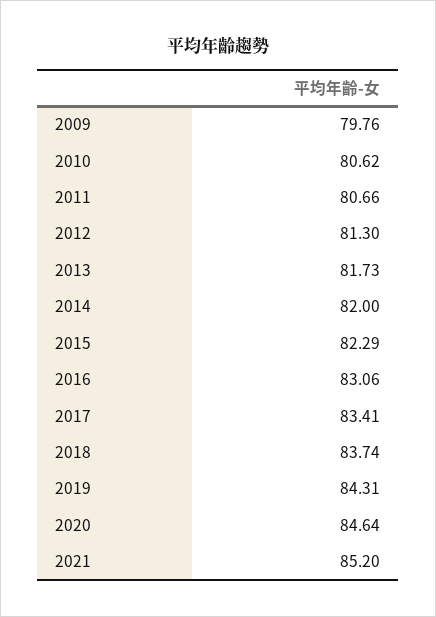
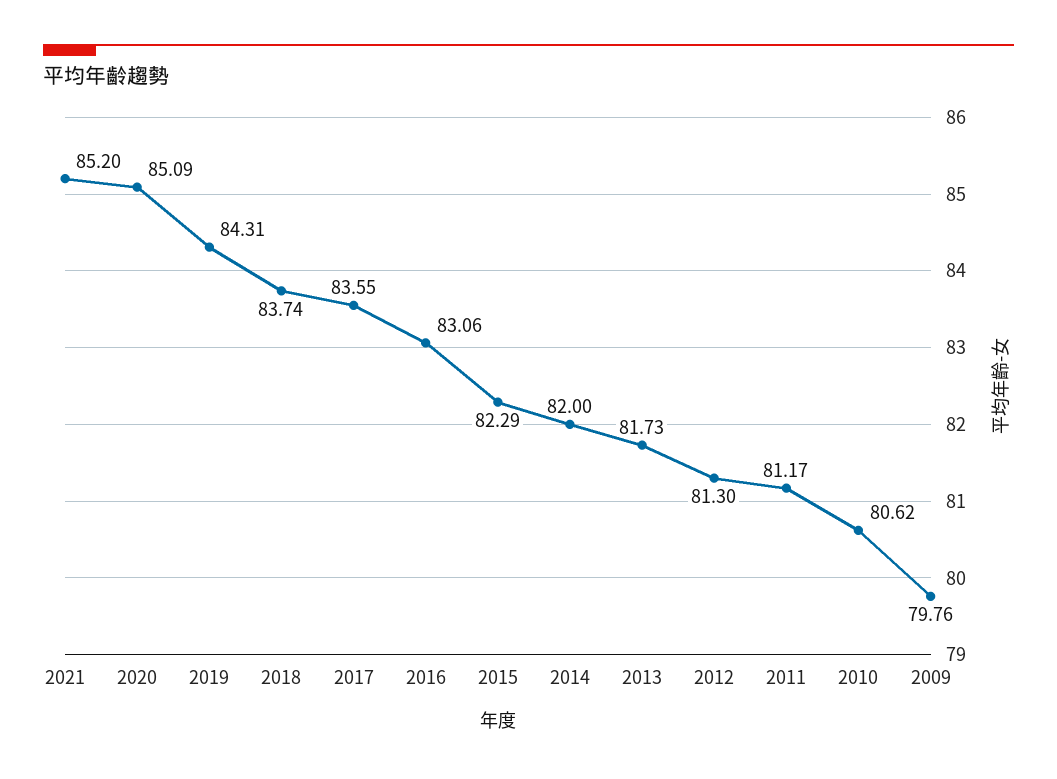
2011: 80.66 -> 81.17
2017: 83.41 -> 83.55
2020: 84.64 -> 85.09

